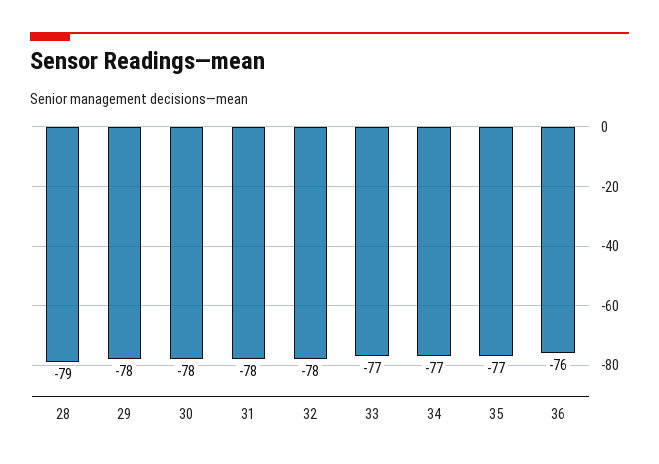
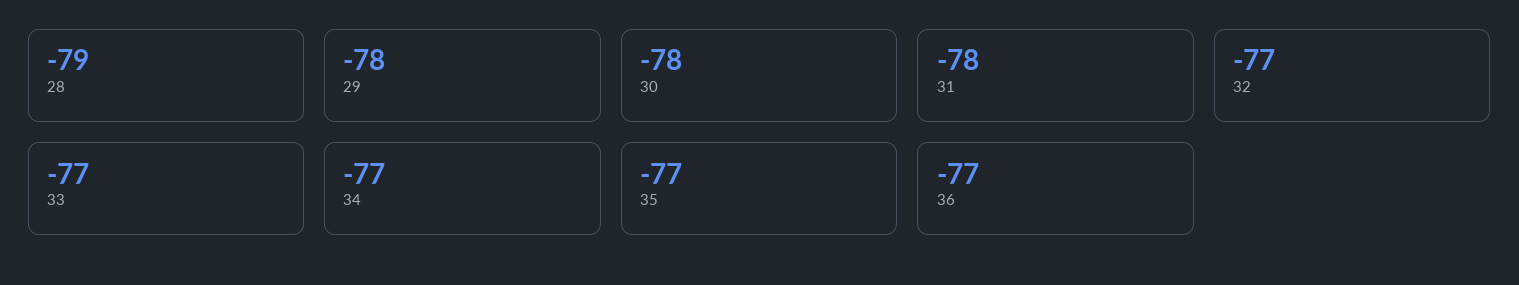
32: -78 -> -77
36: -76 -> -77

